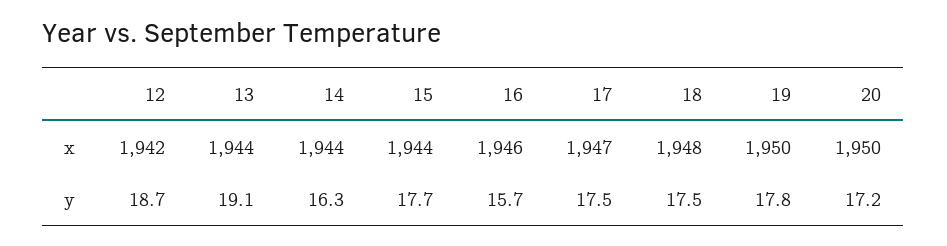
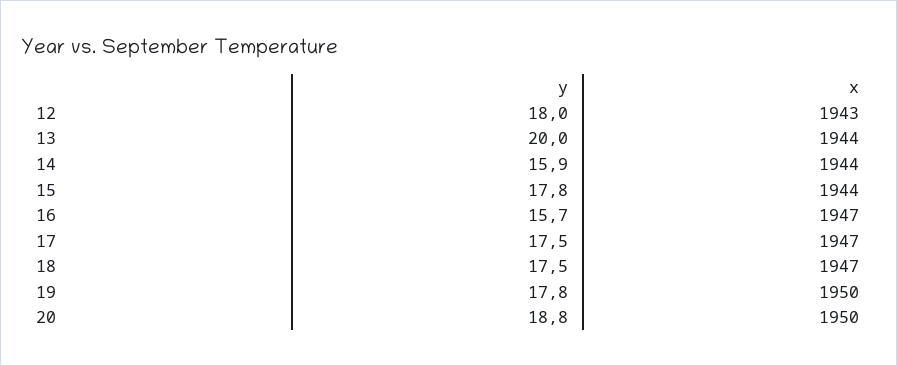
12, x: 1942 -> 1943
16, x: 1946 -> 1947
18, x: 1948 -> 1947
12, y: 18.7 -> 18
13, y: 19.1 -> 20
14, y: 16.3 -> 15.9
15, y: 17.7 -> 17.8
20, y: 17.2 -> 18.8

